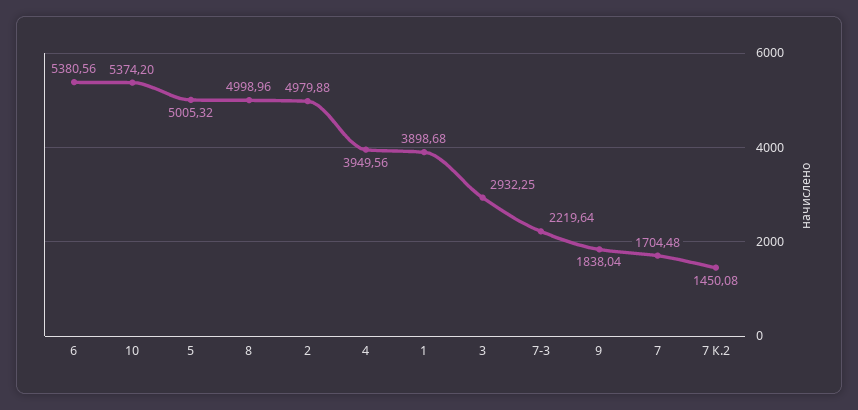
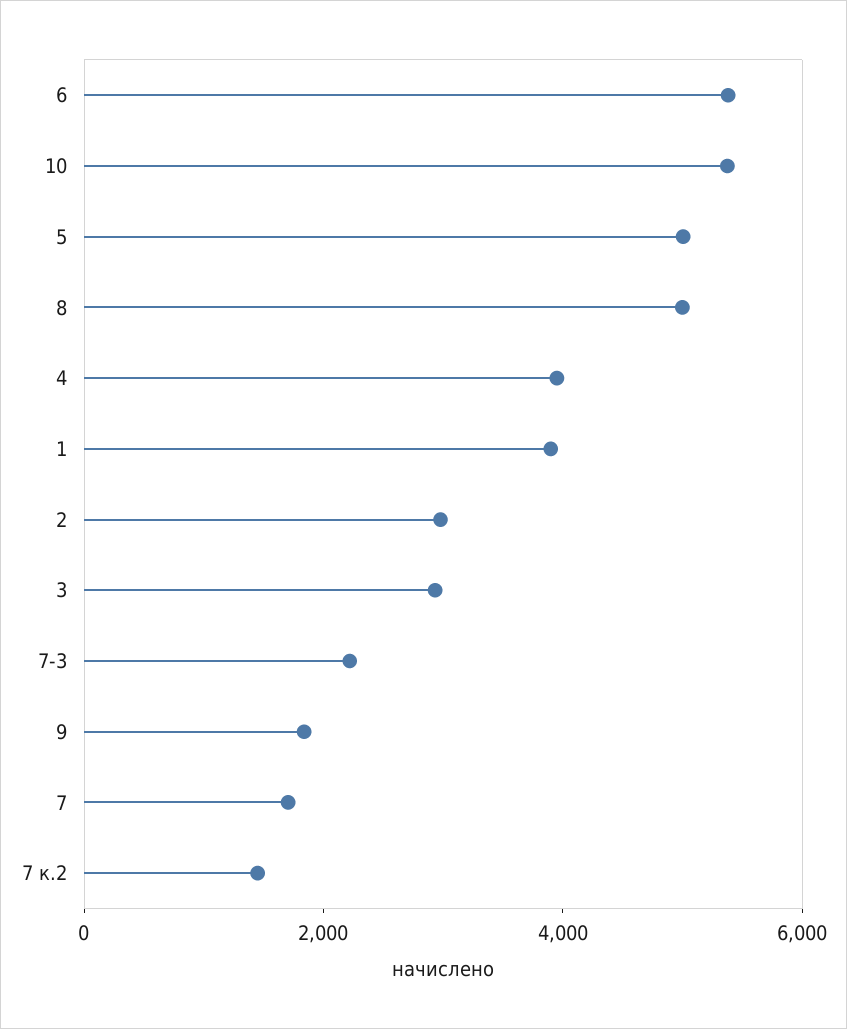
2: 4979.88 -> 3000

